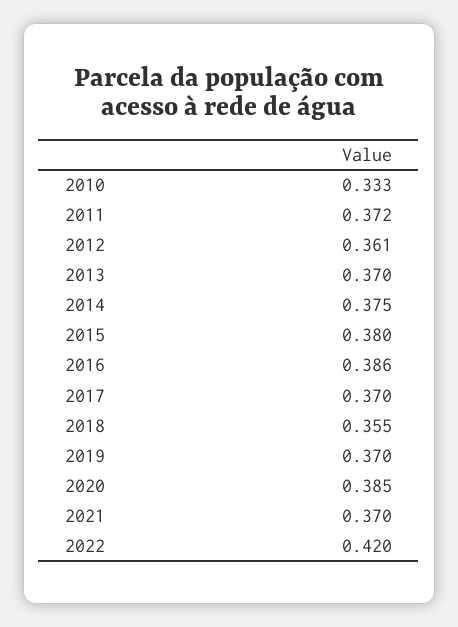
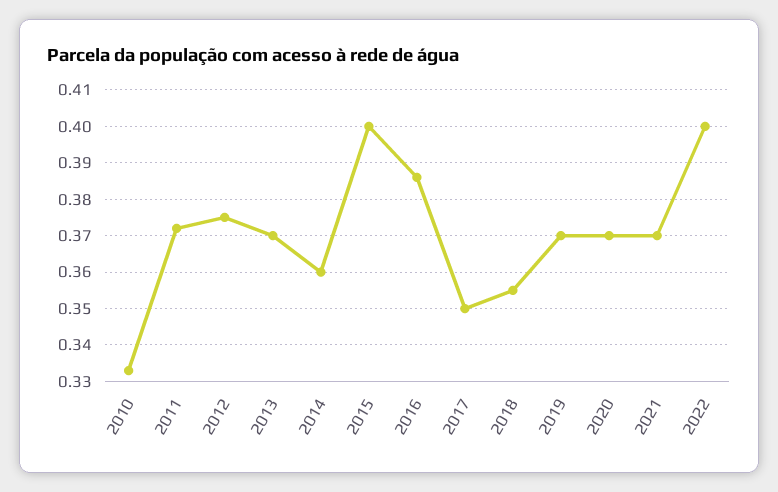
2012: 0.361 -> 0.375
2014: 0.375 -> 0.36
2015: 0.38 -> 0.4
2017: 0.37 -> 0.35
2020: 0.385 -> 0.37
2022: 0.42 -> 0.4

